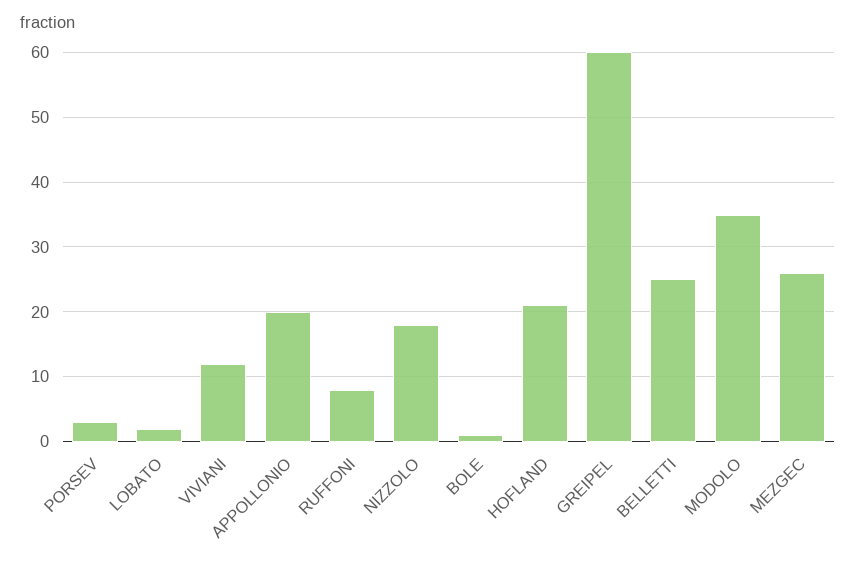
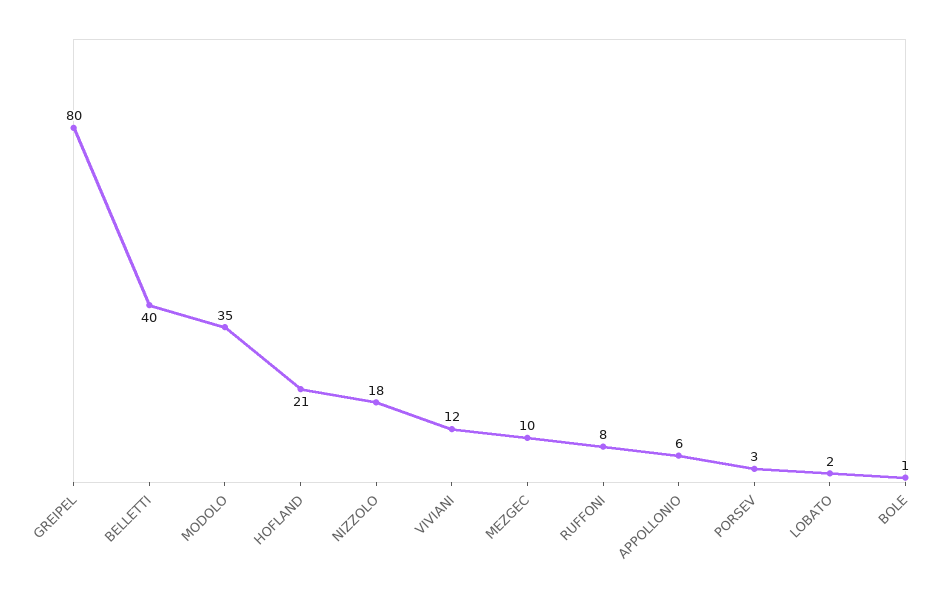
APPOLLONIO: 20 -> 6
GREIPEL: 60 -> 80
BELLETTI: 25 -> 40
MEZGEC: 26 -> 10

